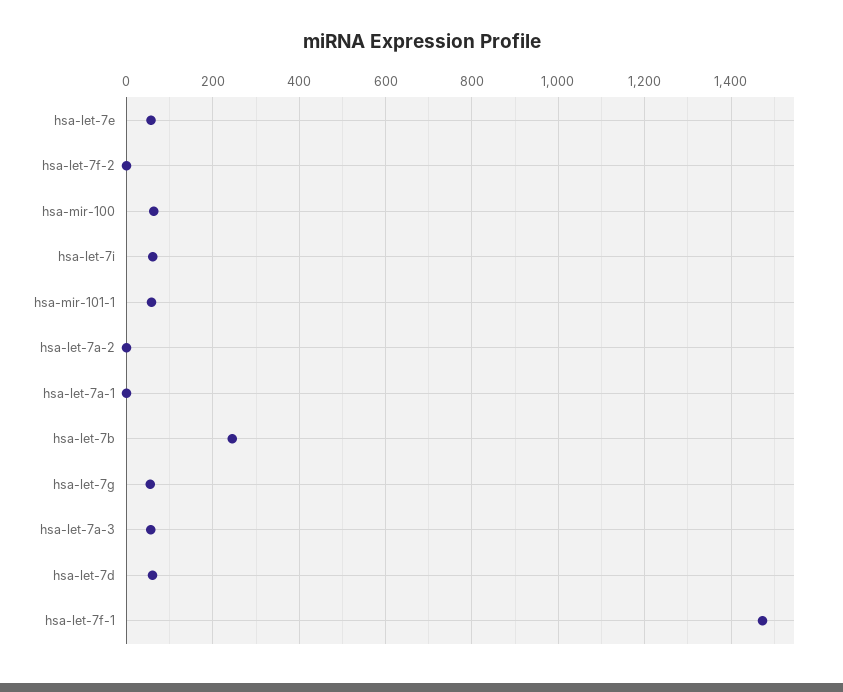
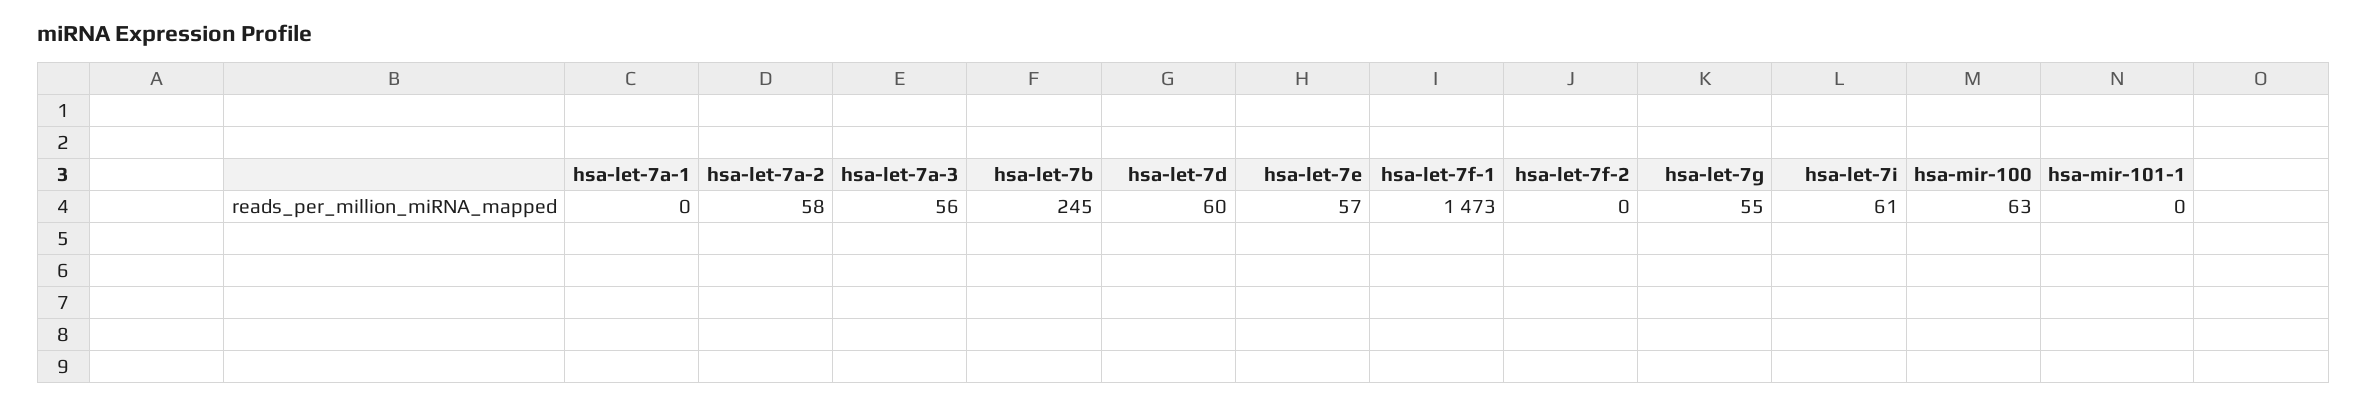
hsa-mir-101-1: 60 -> 0
hsa-let-7a-2: 0 -> 58

